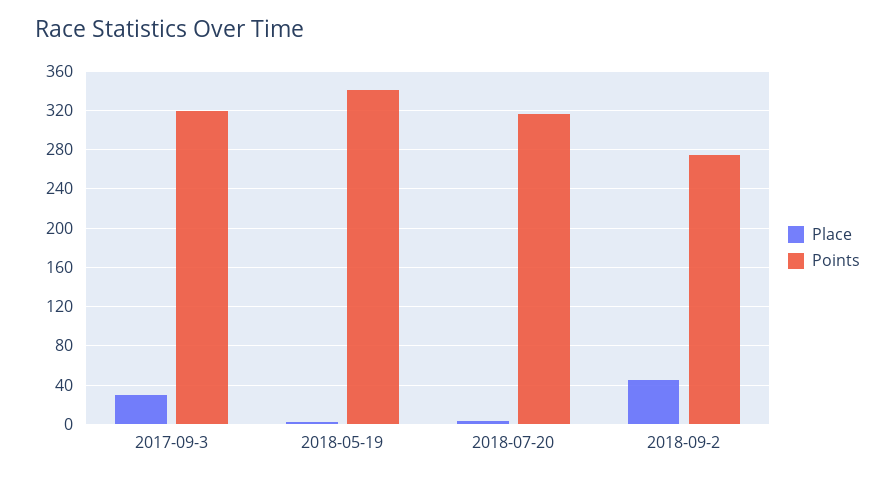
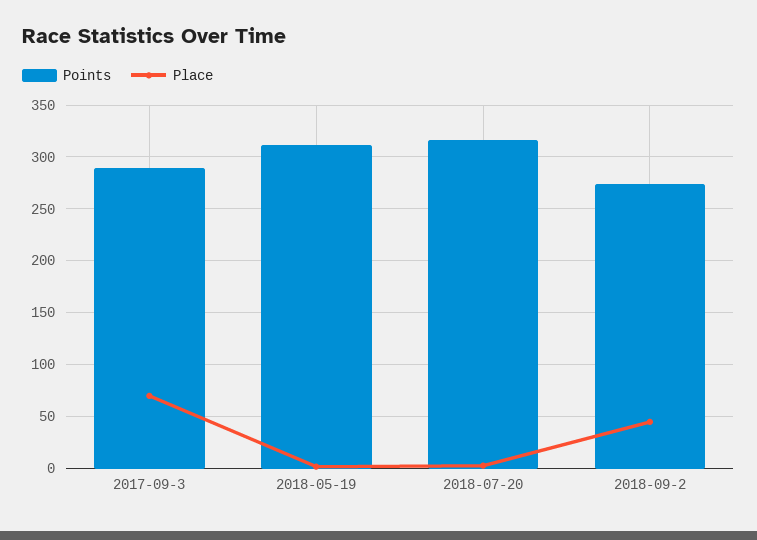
Place, 2017-09-3: 30 -> 70
Points, 2017-09-3: 320 -> 290
Points, 2018-05-19: 340 -> 310

